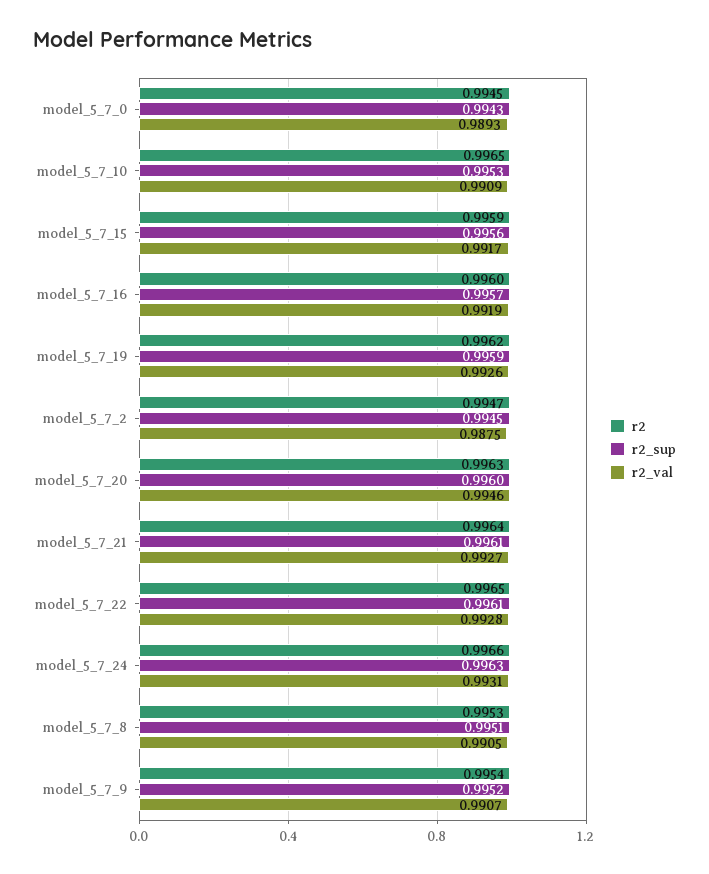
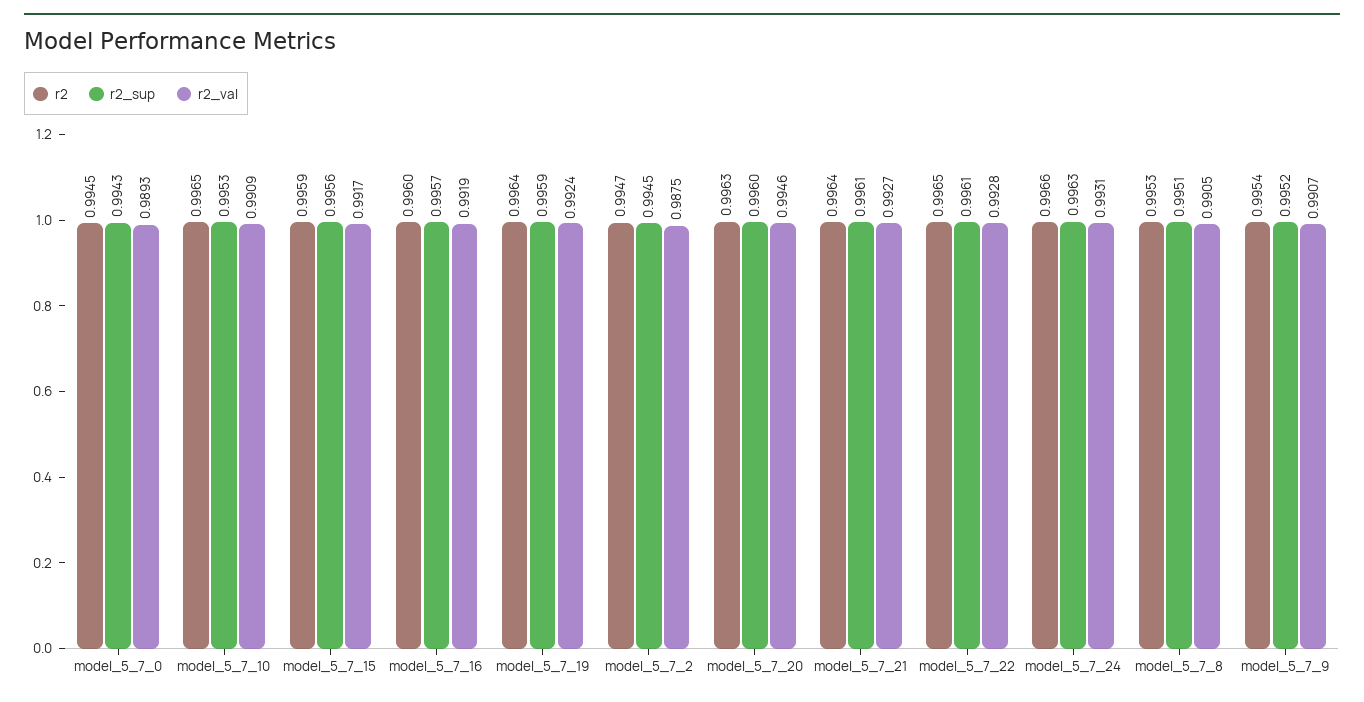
r2, model_5_7_19: 0.9962 -> 0.9964
r2_val, model_5_7_19: 0.9926 -> 0.9924

